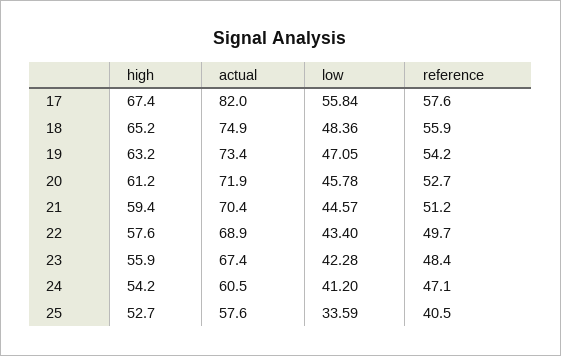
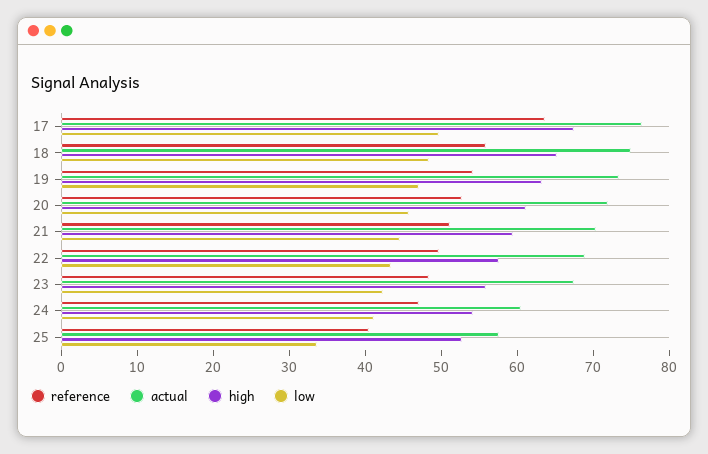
actual, 17: 82 -> 76
low, 17: 55.84 -> 50
reference, 17: 57.6 -> 64

